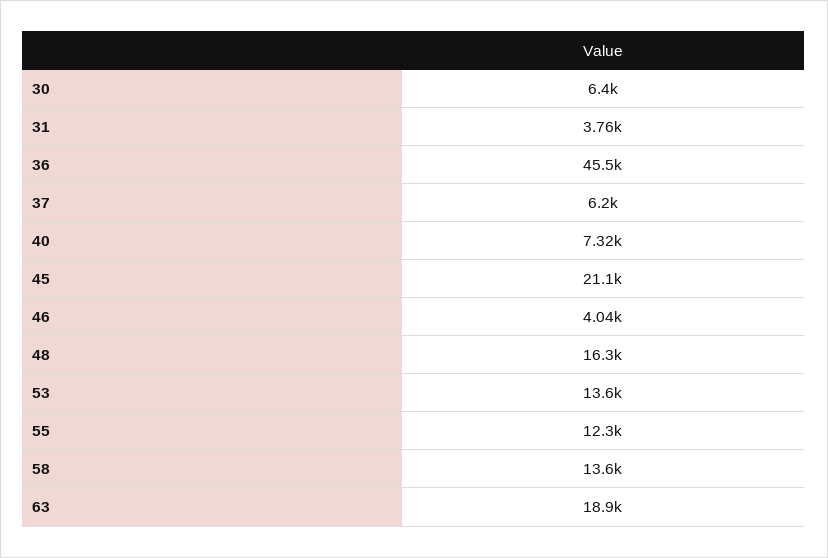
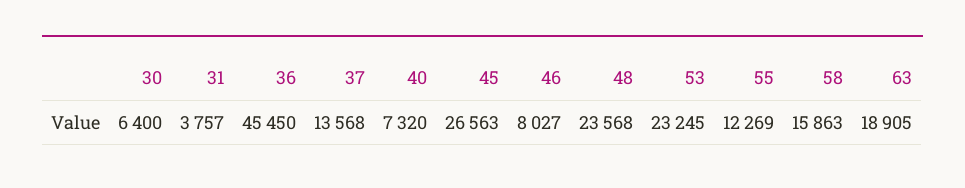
37: 6200 -> 13568
45: 21100 -> 26563
46: 4040 -> 8027
48: 16300 -> 23568
53: 13600 -> 23245
58: 13600 -> 15863

